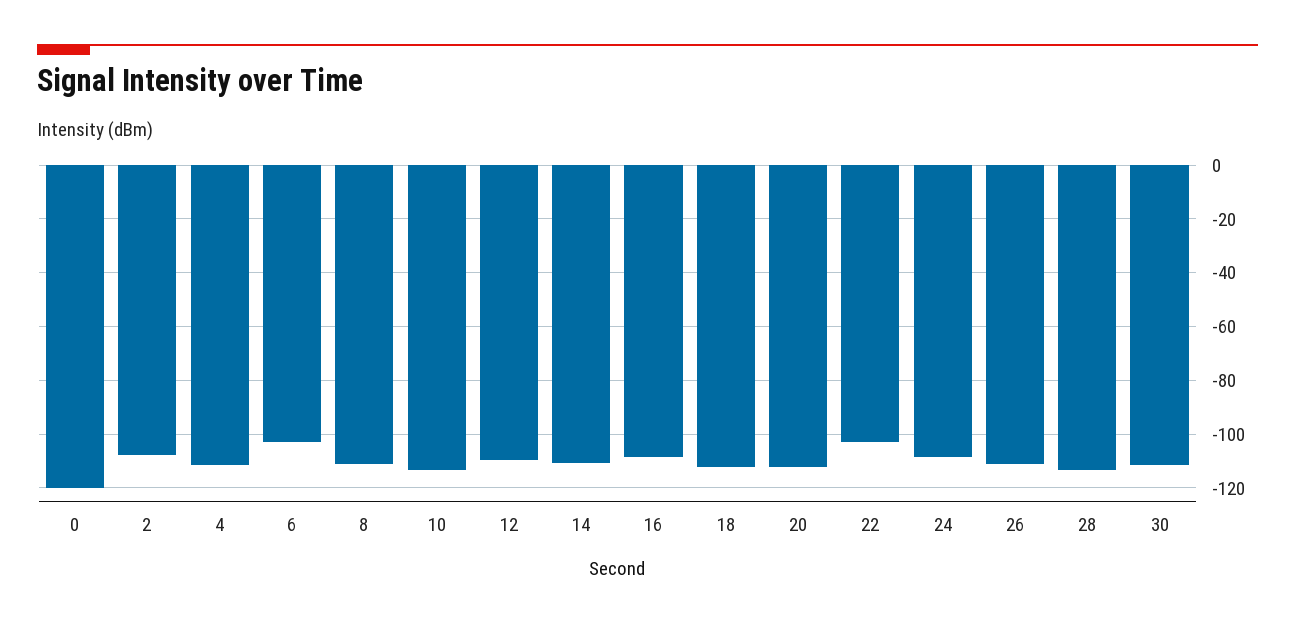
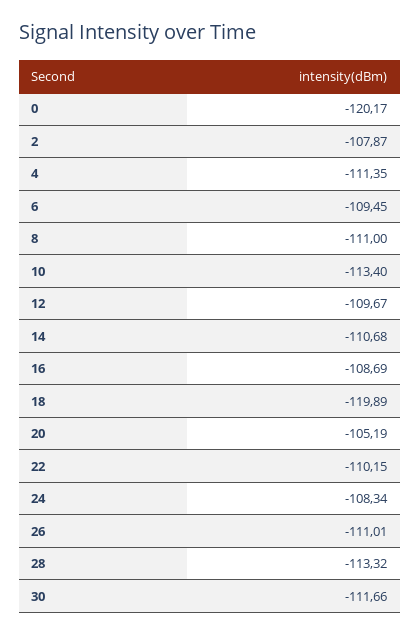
6: -102.5 -> -109.45
18: -112.5 -> -119.89
20: -112.5 -> -105.19
22: -102.5 -> -110.15

